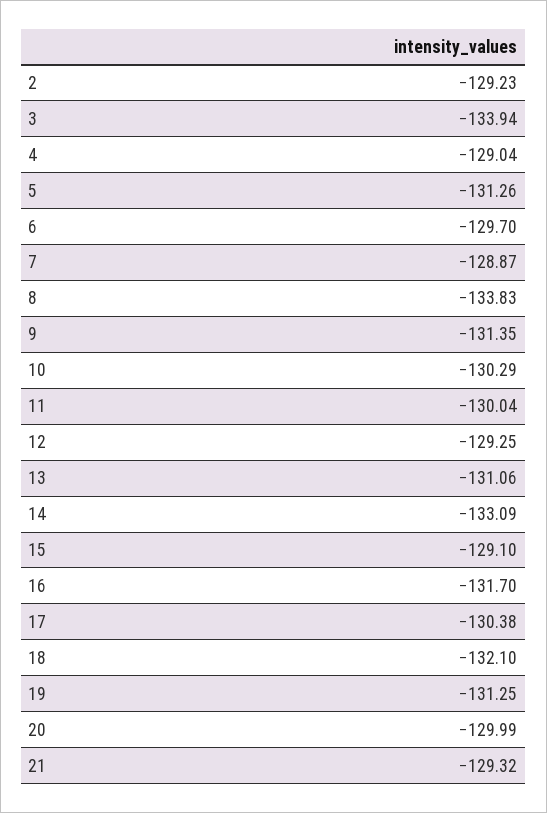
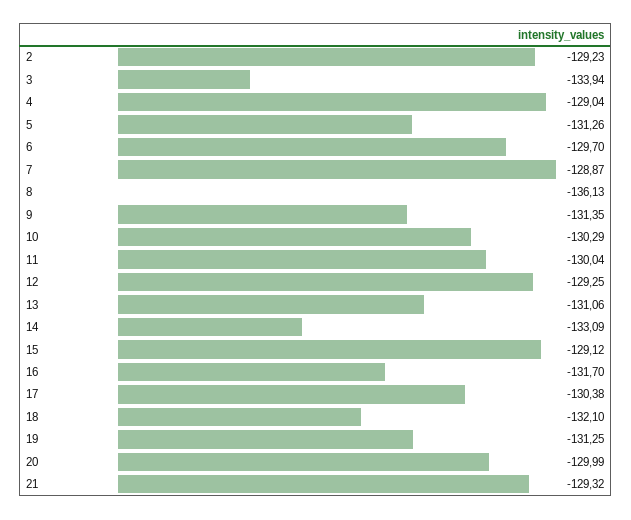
8: -133.83 -> -136.13
15: -129.1 -> -129.12

